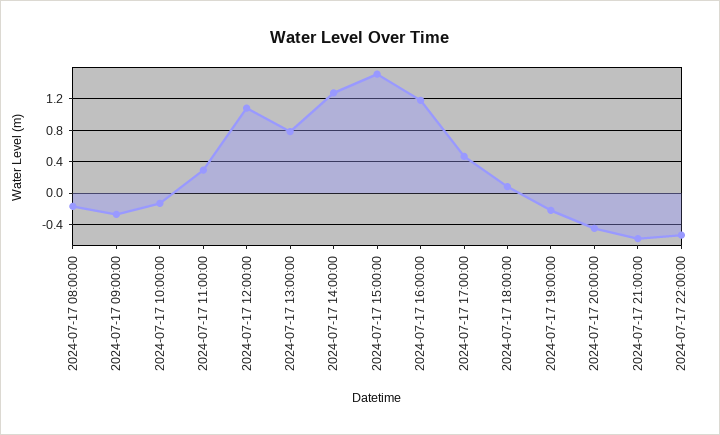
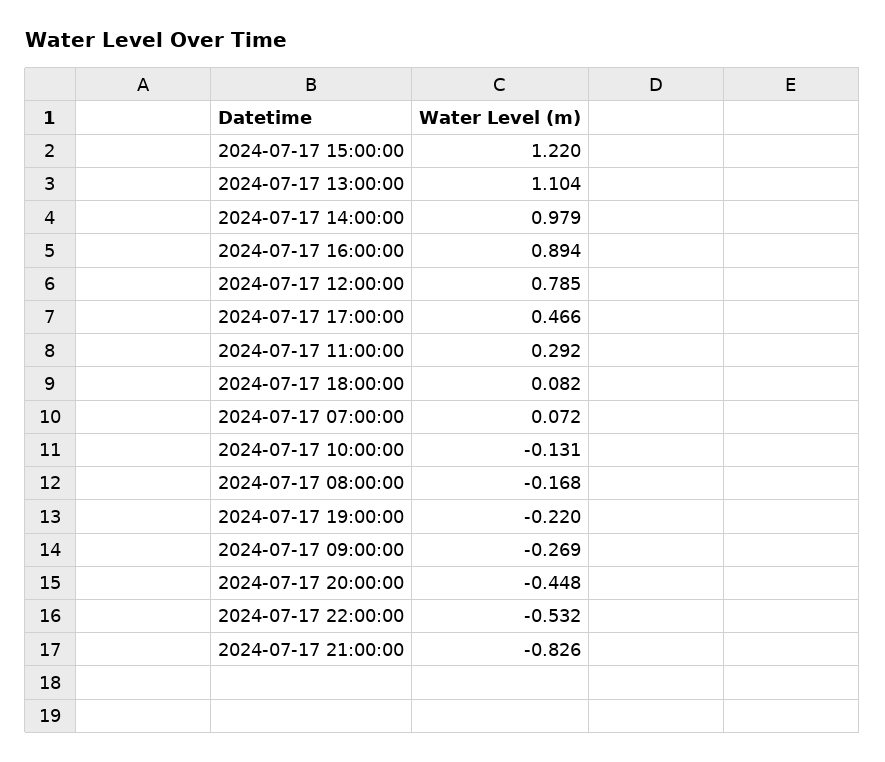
2024-07-17 12:00:00: 1.1 -> 0.785
2024-07-17 13:00:00: 0.8 -> 1.104
2024-07-17 14:00:00: 1.3 -> 0.979
2024-07-17 15:00:00: 1.5 -> 1.22
2024-07-17 16:00:00: 1.2 -> 0.894
2024-07-17 21:00:00: -0.6 -> -0.826
2024-07-17 07:00:00: none -> 0.072

